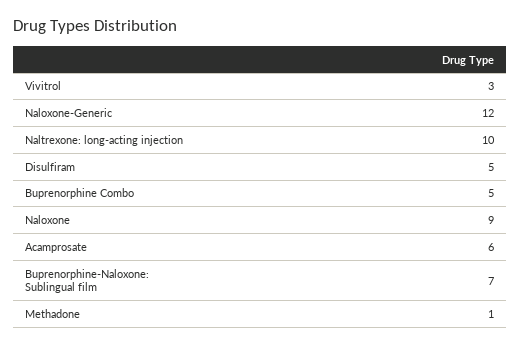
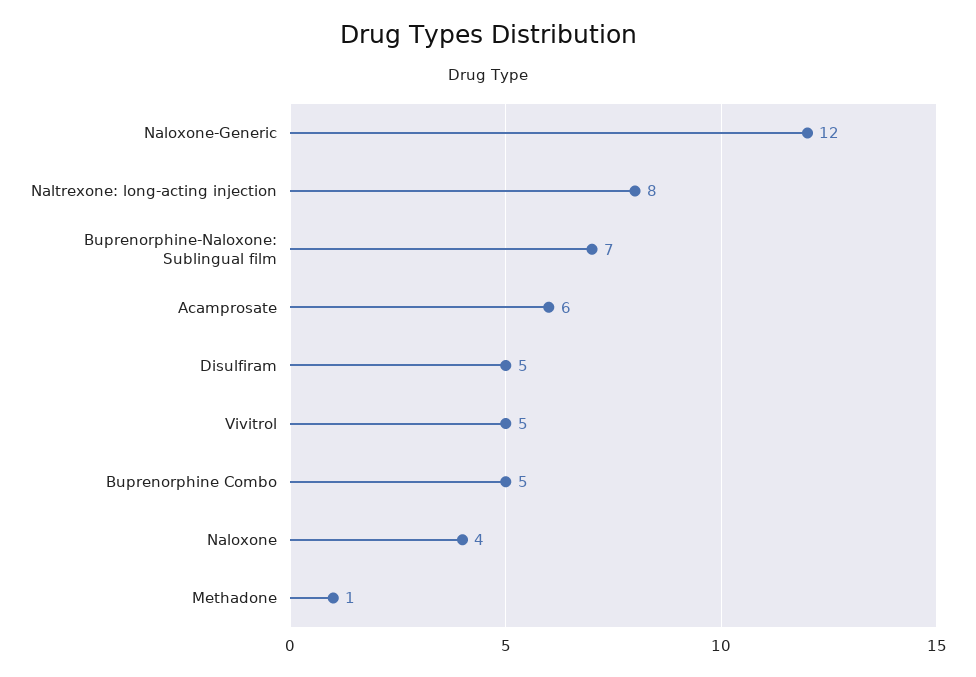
Vivitrol: 3 -> 5
Naltrexone: long-acting injection: 10 -> 8
Naloxone: 9 -> 4

